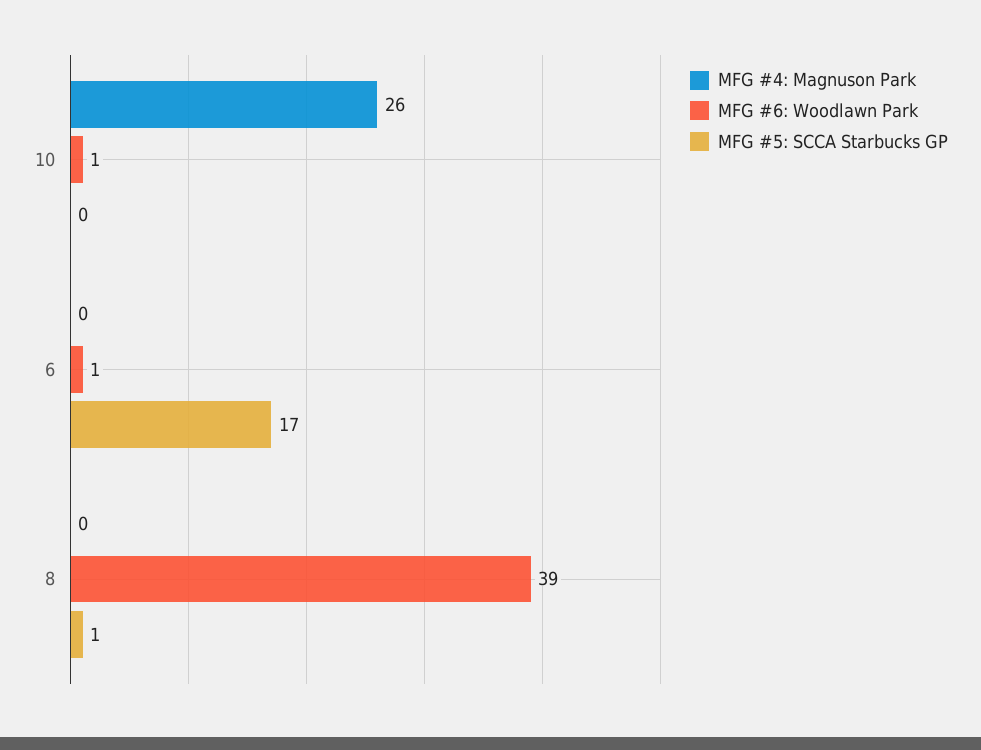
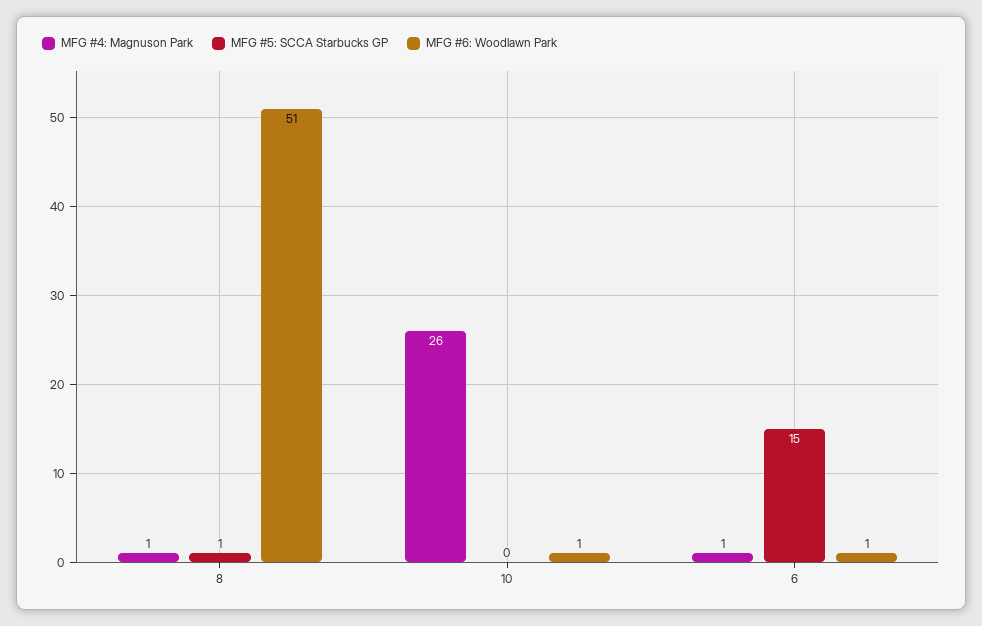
MFG #4: Magnuson Park, 6: 0 -> 1
MFG #5: SCCA Starbucks GP, 6: 17 -> 15
MFG #4: Magnuson Park, 8: 0 -> 1
MFG #6: Woodlawn Park, 8: 39 -> 51

